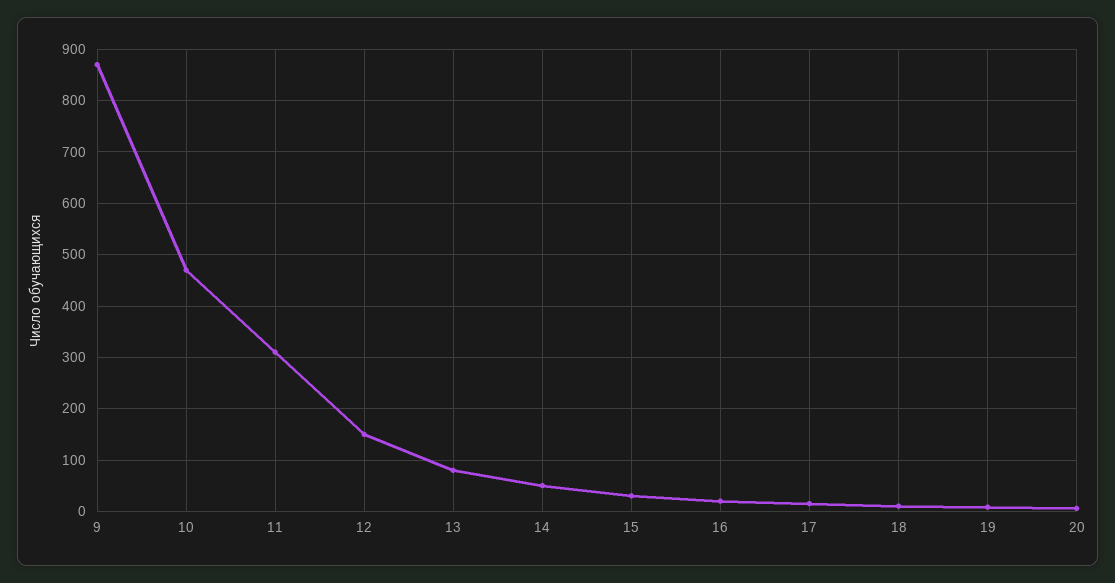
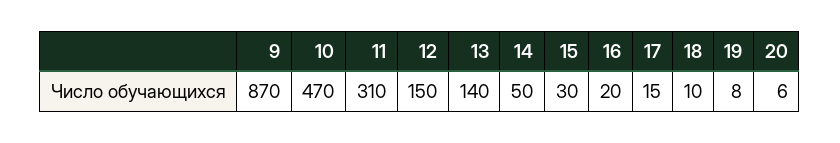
13: 80 -> 140

